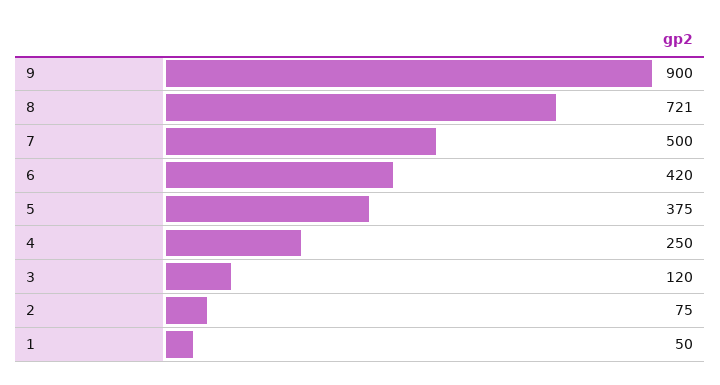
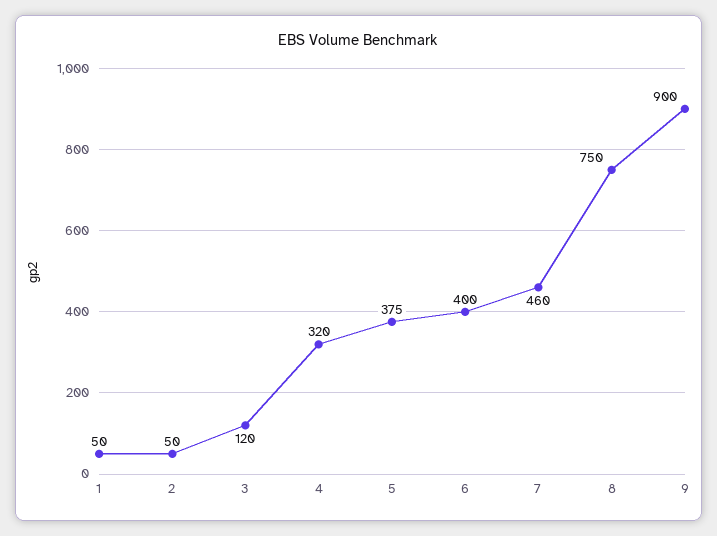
8: 721 -> 750
7: 500 -> 460
6: 420 -> 400
4: 250 -> 320
2: 75 -> 50

